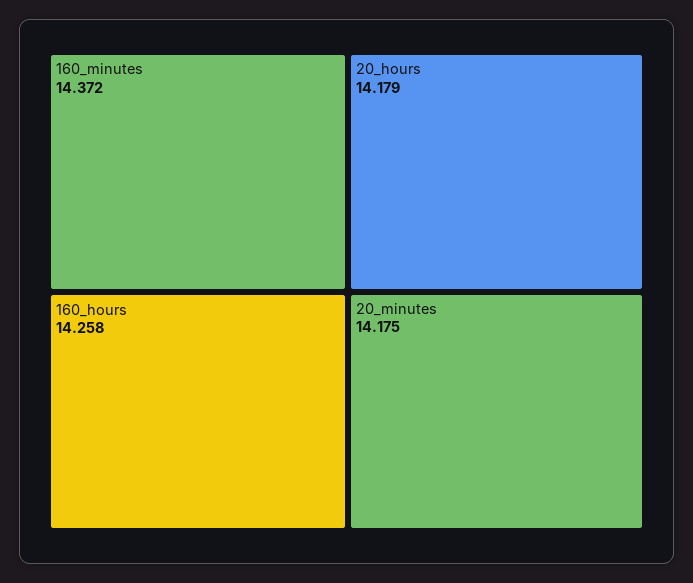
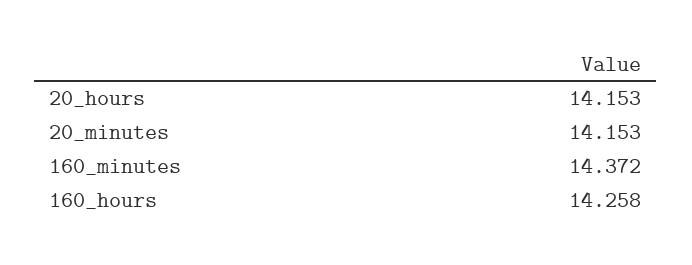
20_hours: 14.179 -> 14.153
20_minutes: 14.175 -> 14.153

